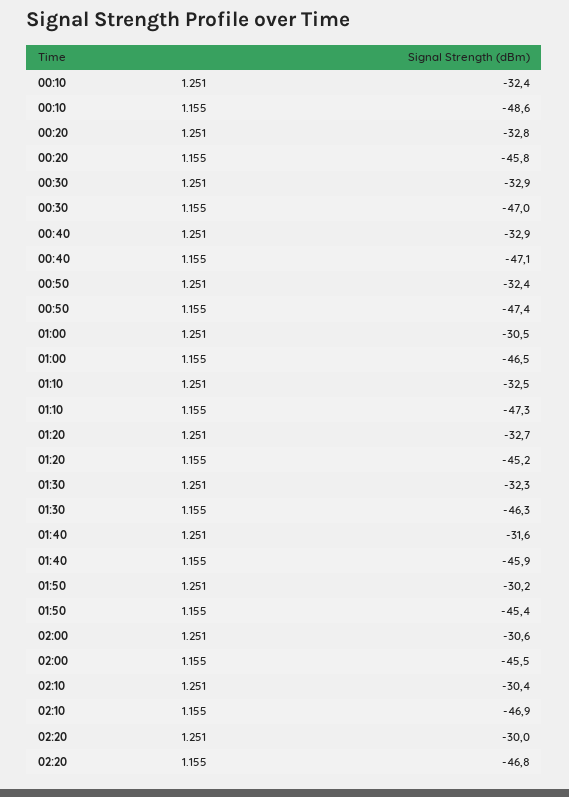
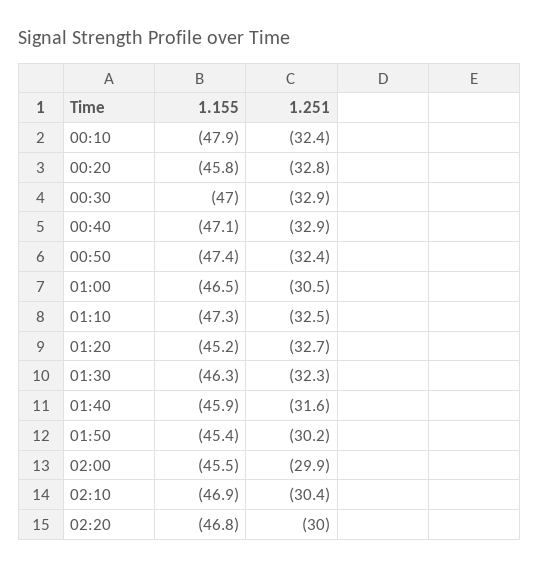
00:10, 1.155: -48.6 -> -47.9
02:00, 1.251: -30.6 -> -29.9

